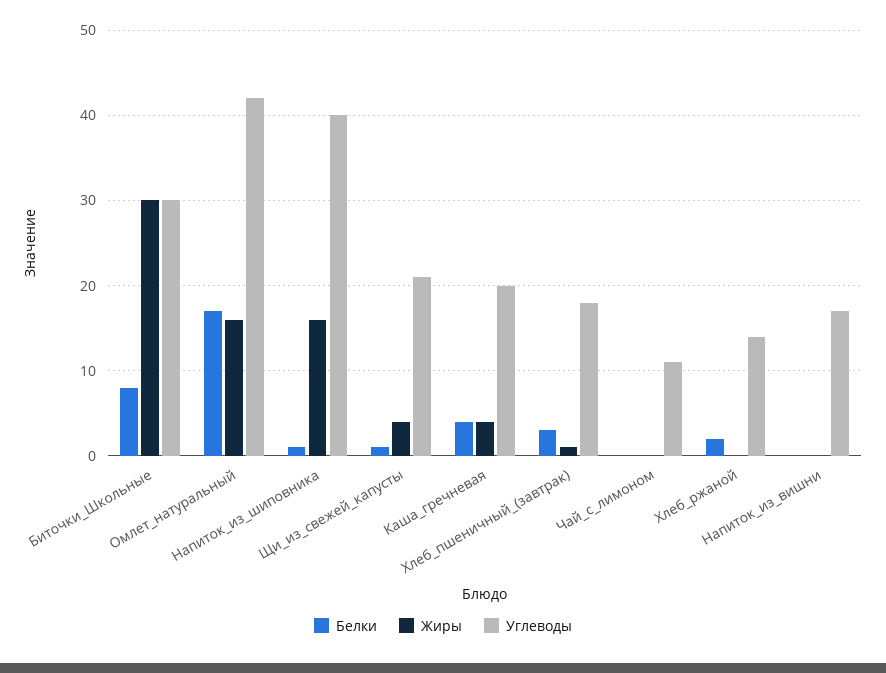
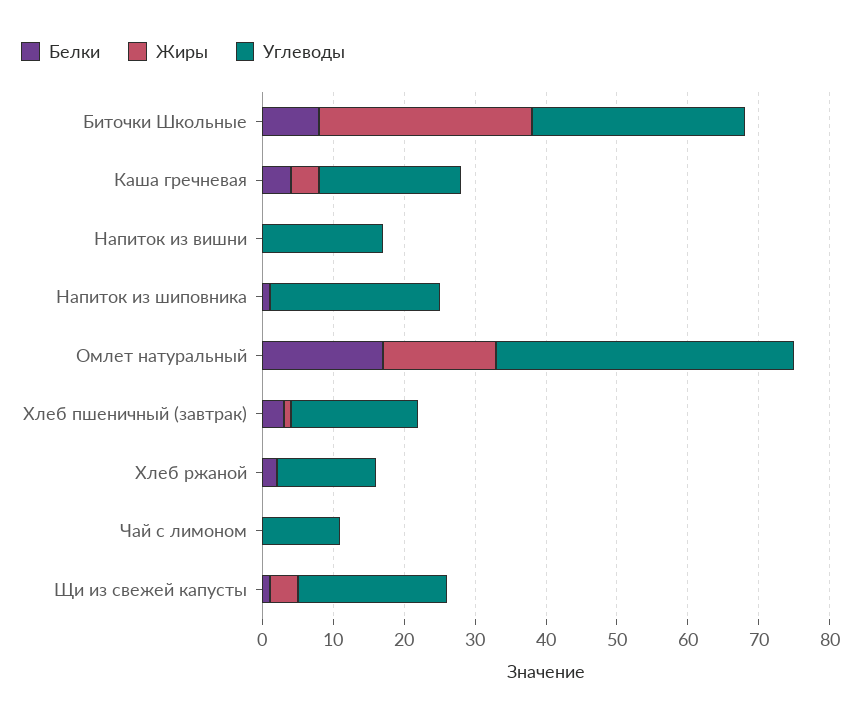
Жиры, Напиток_из_шиповника: 16 -> 0
Углеводы, Напиток_из_шиповника: 40 -> 25

